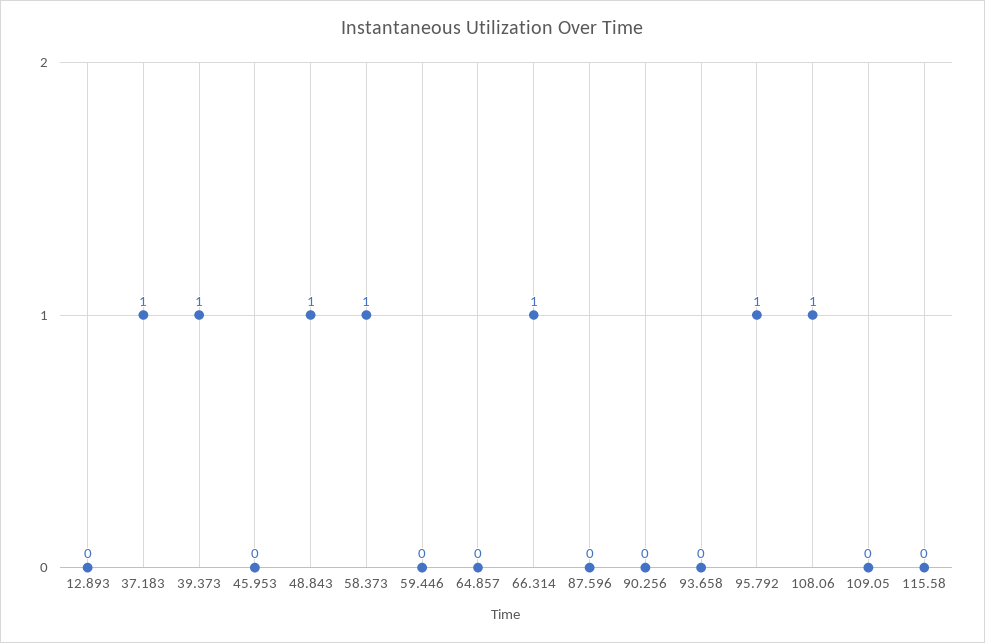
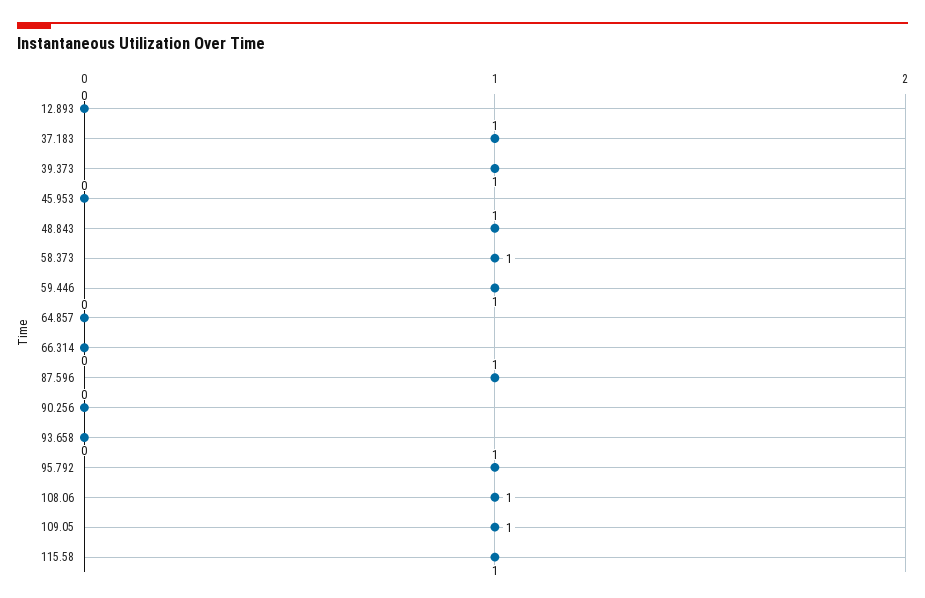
59.446: 0 -> 1
66.314: 1 -> 0
87.596: 0 -> 1
109.05: 0 -> 1
115.58: 0 -> 1

